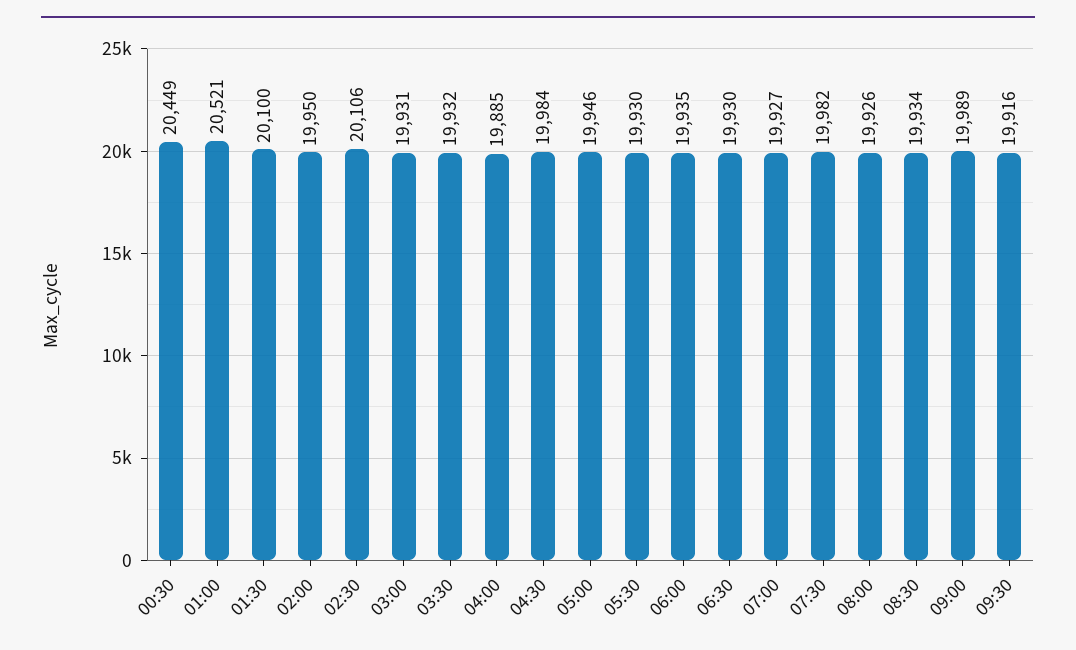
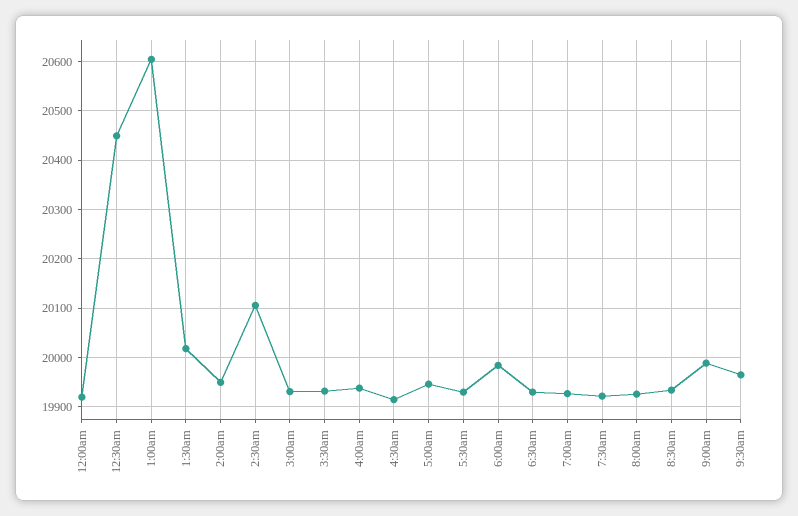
01:00: 20521 -> 20600
01:30: 20100 -> 20020
04:00: 19885 -> 19940
04:30: 19984 -> 19920
06:00: 19935 -> 19980
07:30: 19982 -> 19920
09:30: 19916 -> 19960
12:00am: none -> 19920

